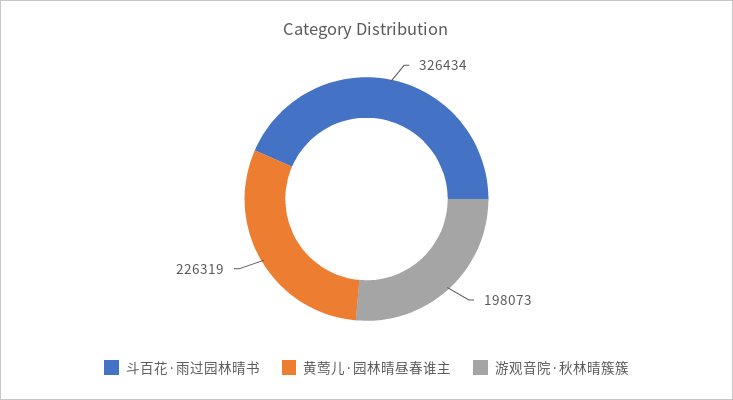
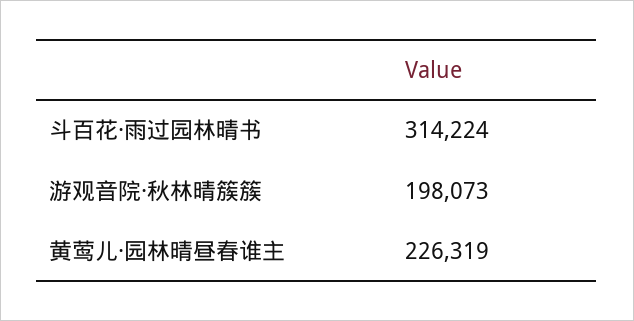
斗百花·雨过园林晴书: 326434 -> 314224

